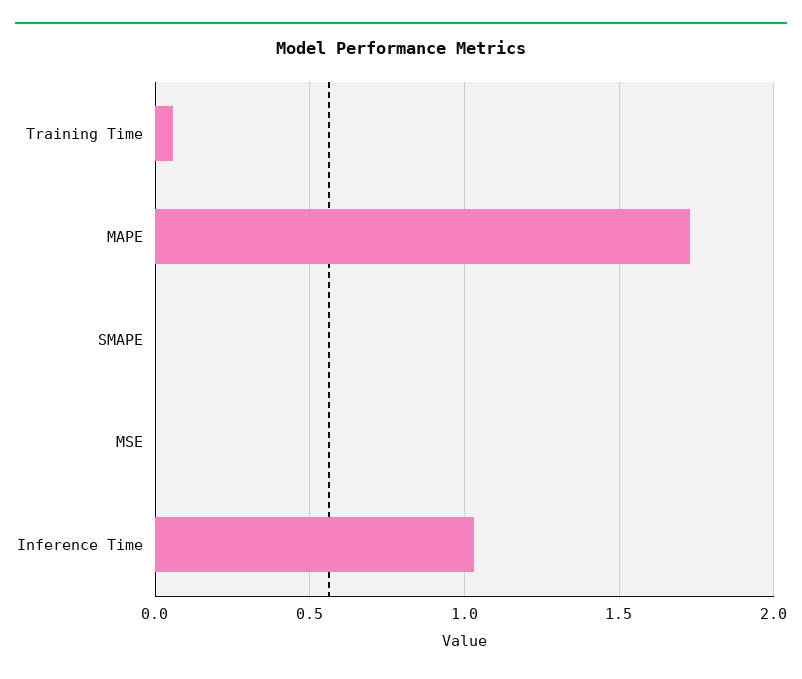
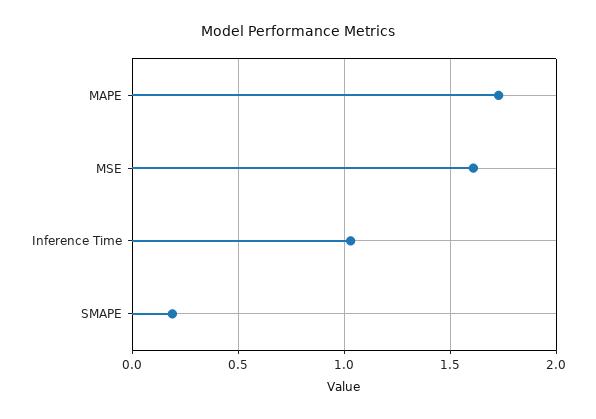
Training Time: 0.05 -> none
SMAPE: 0 -> 0.2
MSE: 0 -> 1.6

